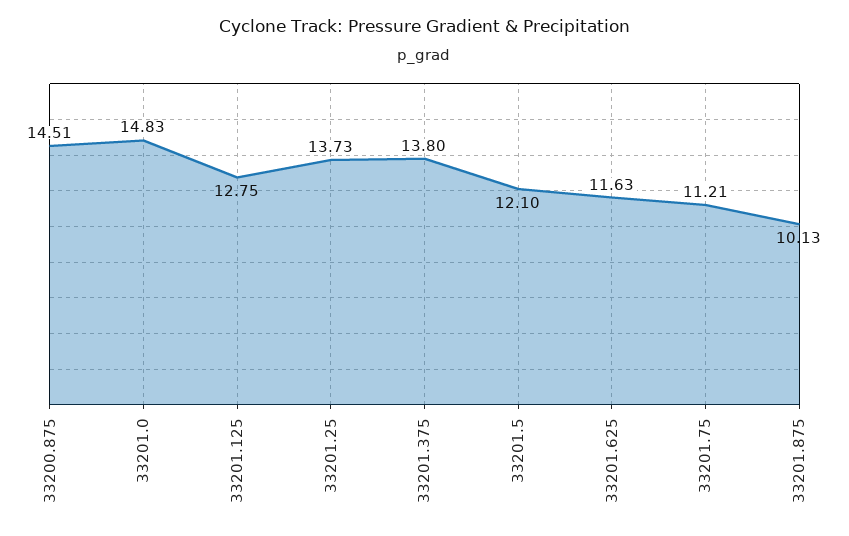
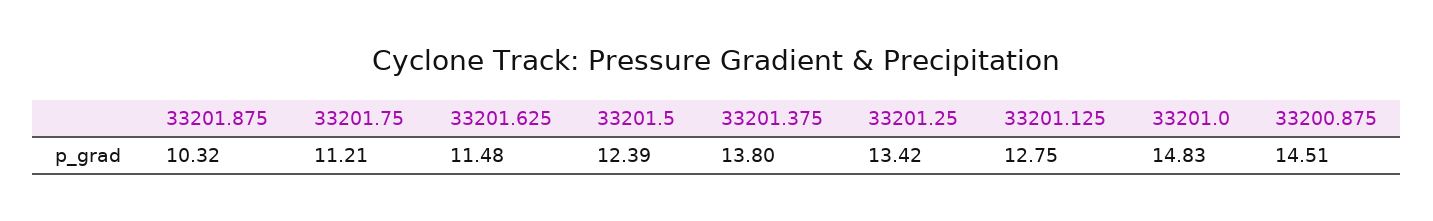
33201.25: 13.73 -> 13.42
33201.5: 12.1 -> 12.39
33201.625: 11.63 -> 11.48
33201.875: 10.13 -> 10.32

